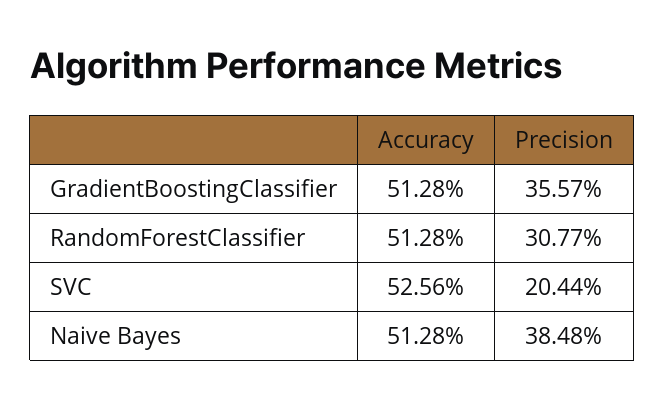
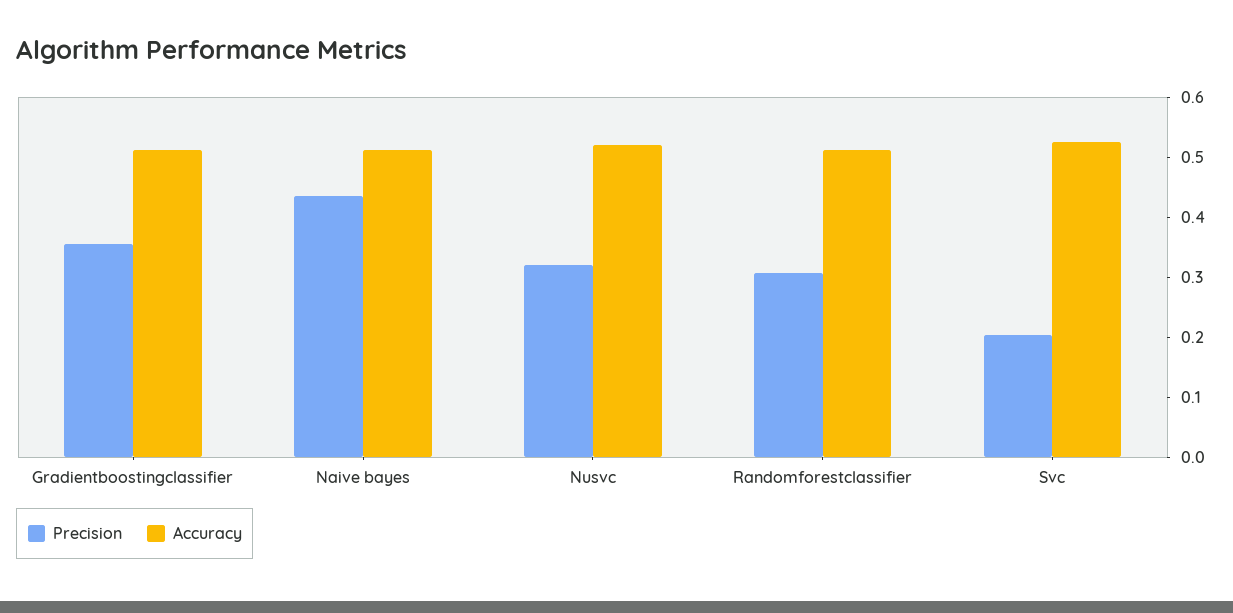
Precision, Naive Bayes: 0.3848 -> 0.44
Precision, Nusvc: none -> 0.32
Accuracy, Nusvc: none -> 0.52

